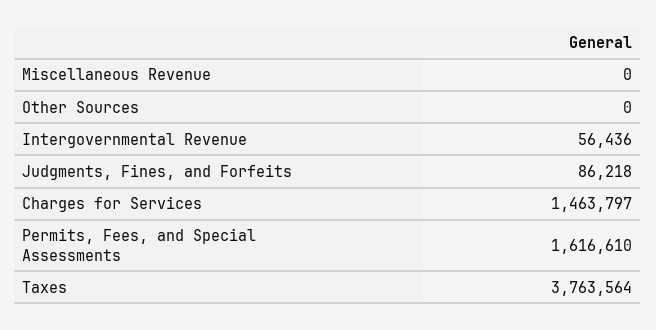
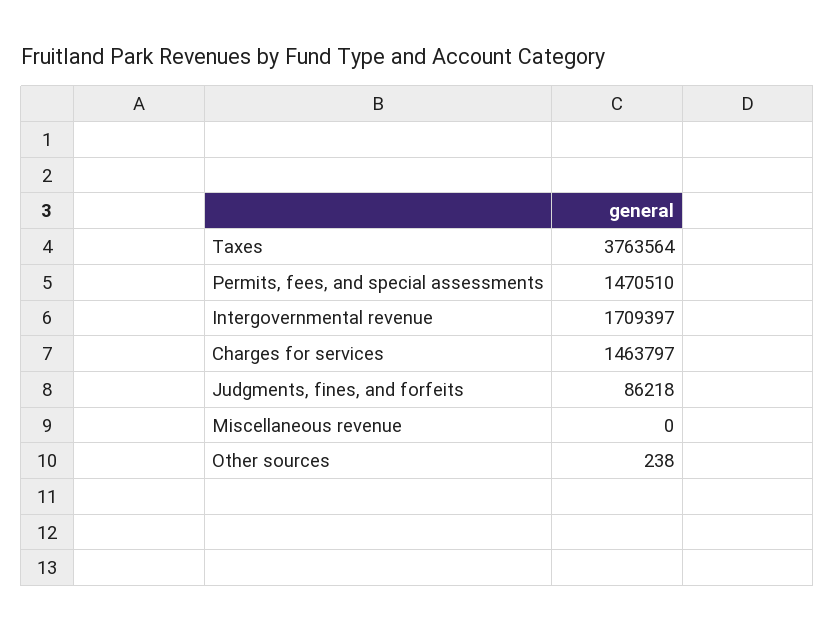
Other Sources: 0 -> 238
Intergovernmental Revenue: 56436 -> 1709397
Permits, Fees, and Special Assessments: 1616610 -> 1470510

